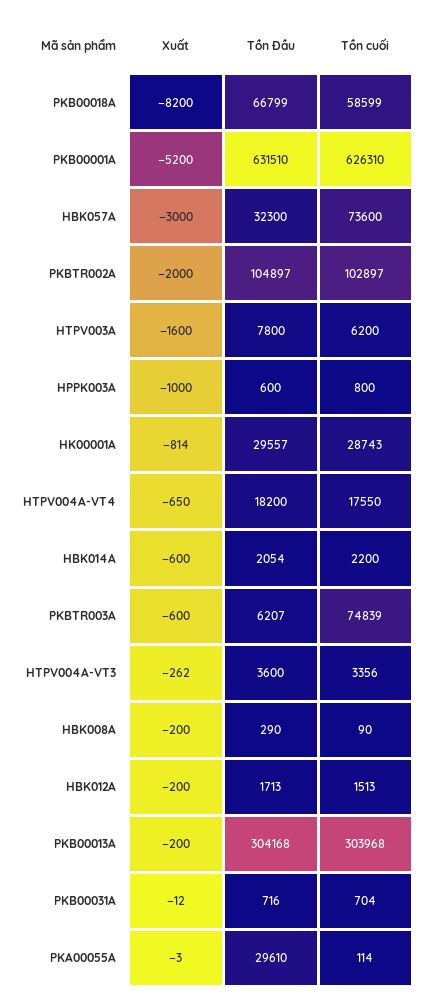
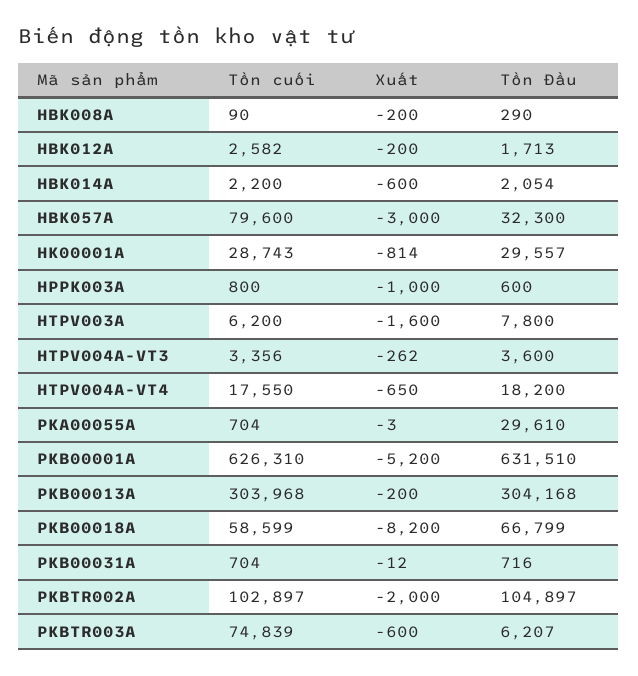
Tồn cuối, HBK057A: 73600 -> 79600
Tồn cuối, HBK012A: 1513 -> 2582
Tồn cuối, PKA00055A: 114 -> 704

